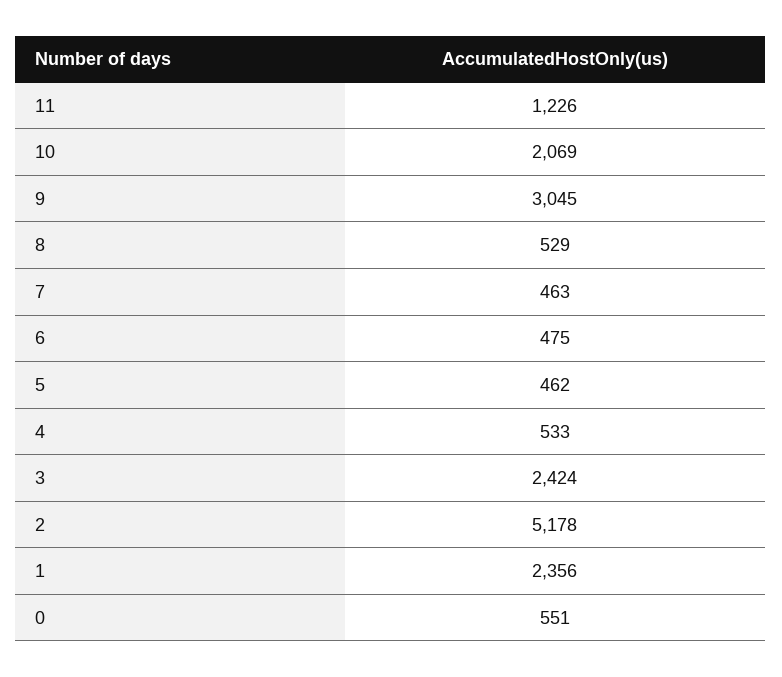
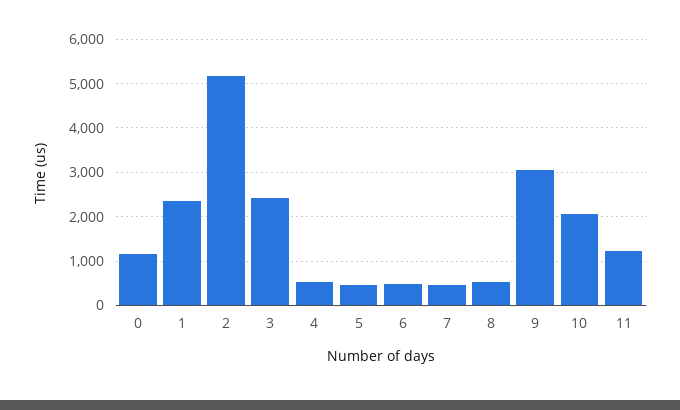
0: 551 -> 1200

